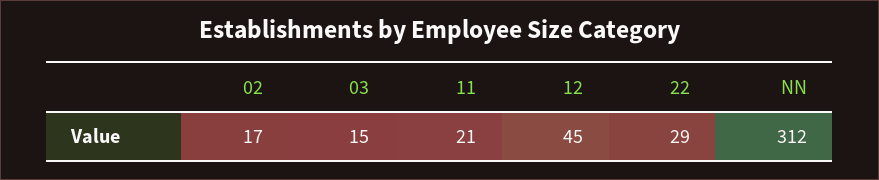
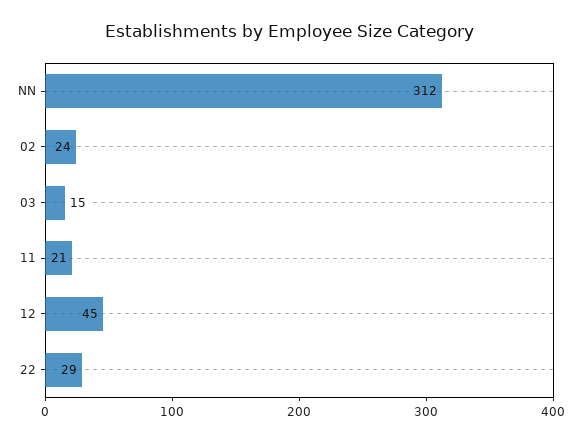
02: 17 -> 24

